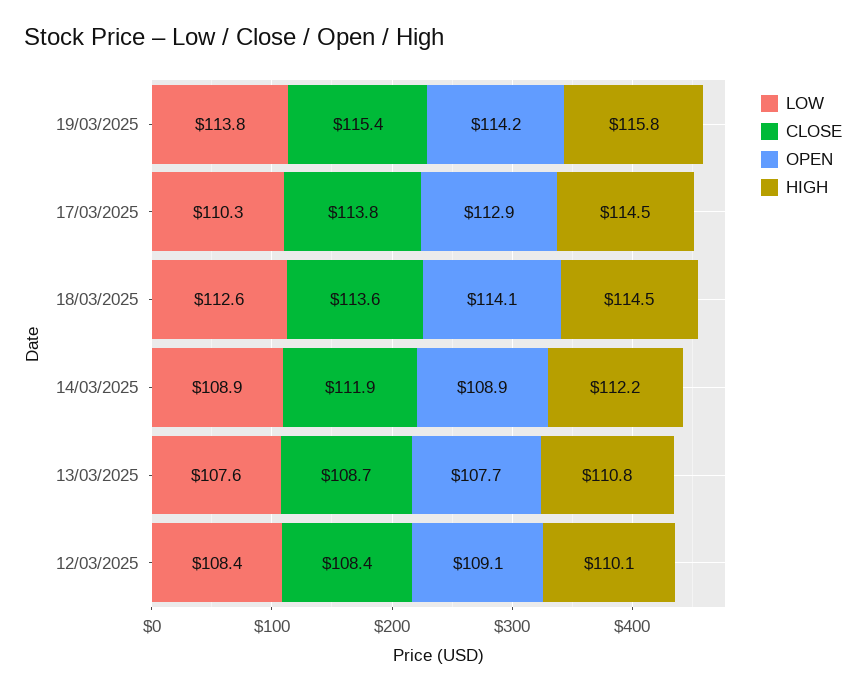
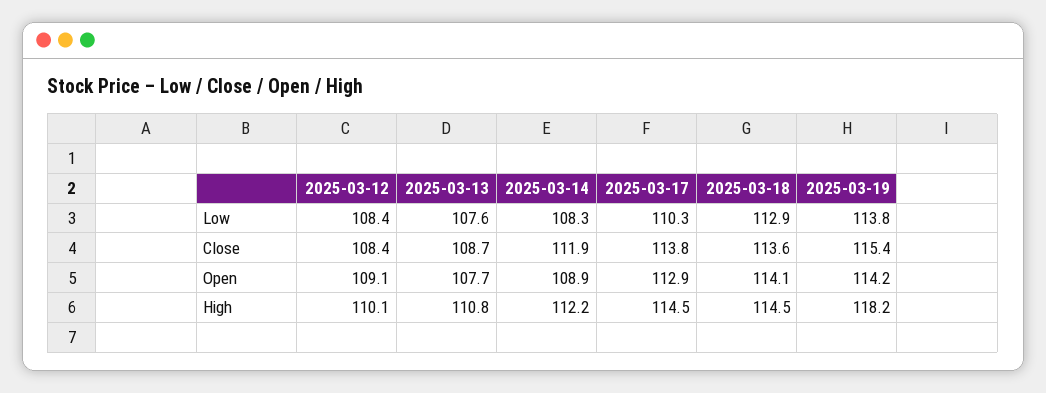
HIGH, 19/03/2025: 115.8 -> 118.2
LOW, 18/03/2025: 112.6 -> 112.9
LOW, 14/03/2025: 108.9 -> 108.3

